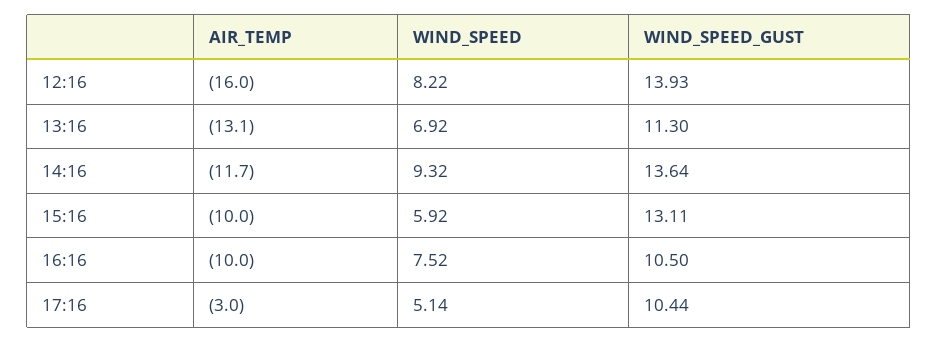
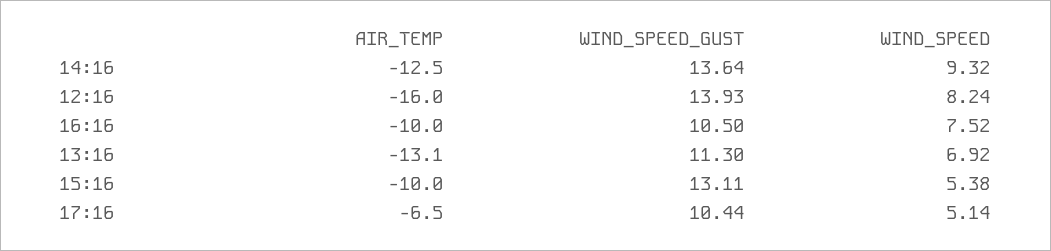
WIND_SPEED, 12:16: 8.22 -> 8.24
AIR_TEMP, 14:16: -11.7 -> -12.5
WIND_SPEED, 15:16: 5.92 -> 5.38
AIR_TEMP, 17:16: -3 -> -6.5

